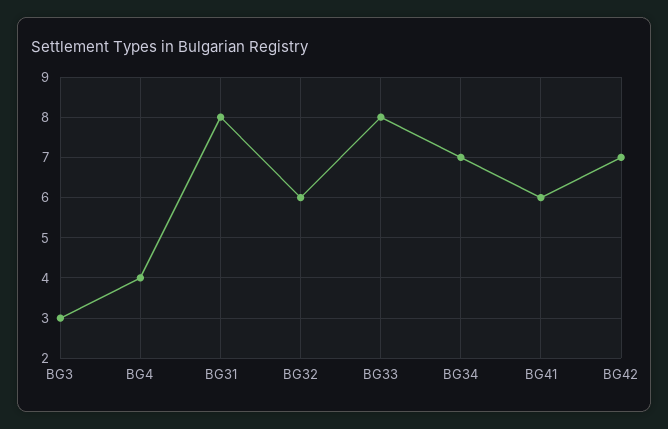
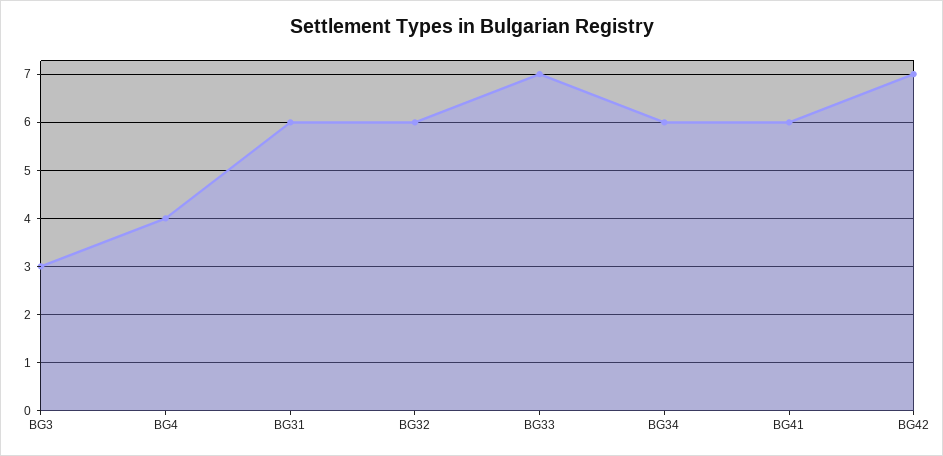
BG31: 8 -> 6
BG33: 8 -> 7
BG34: 7 -> 6

